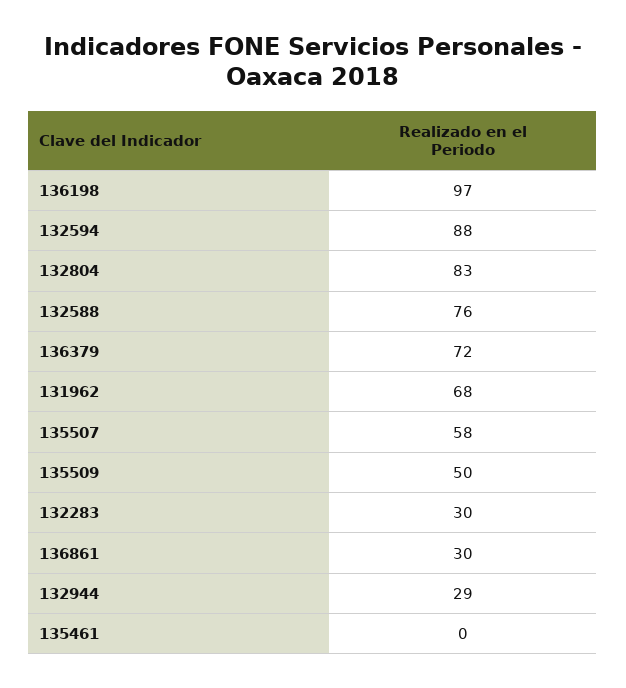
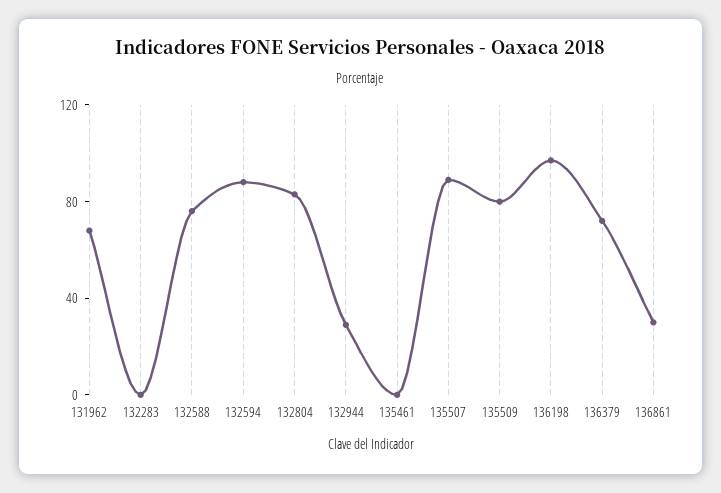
135507: 58 -> 90
135509: 50 -> 80
132283: 30 -> 0

